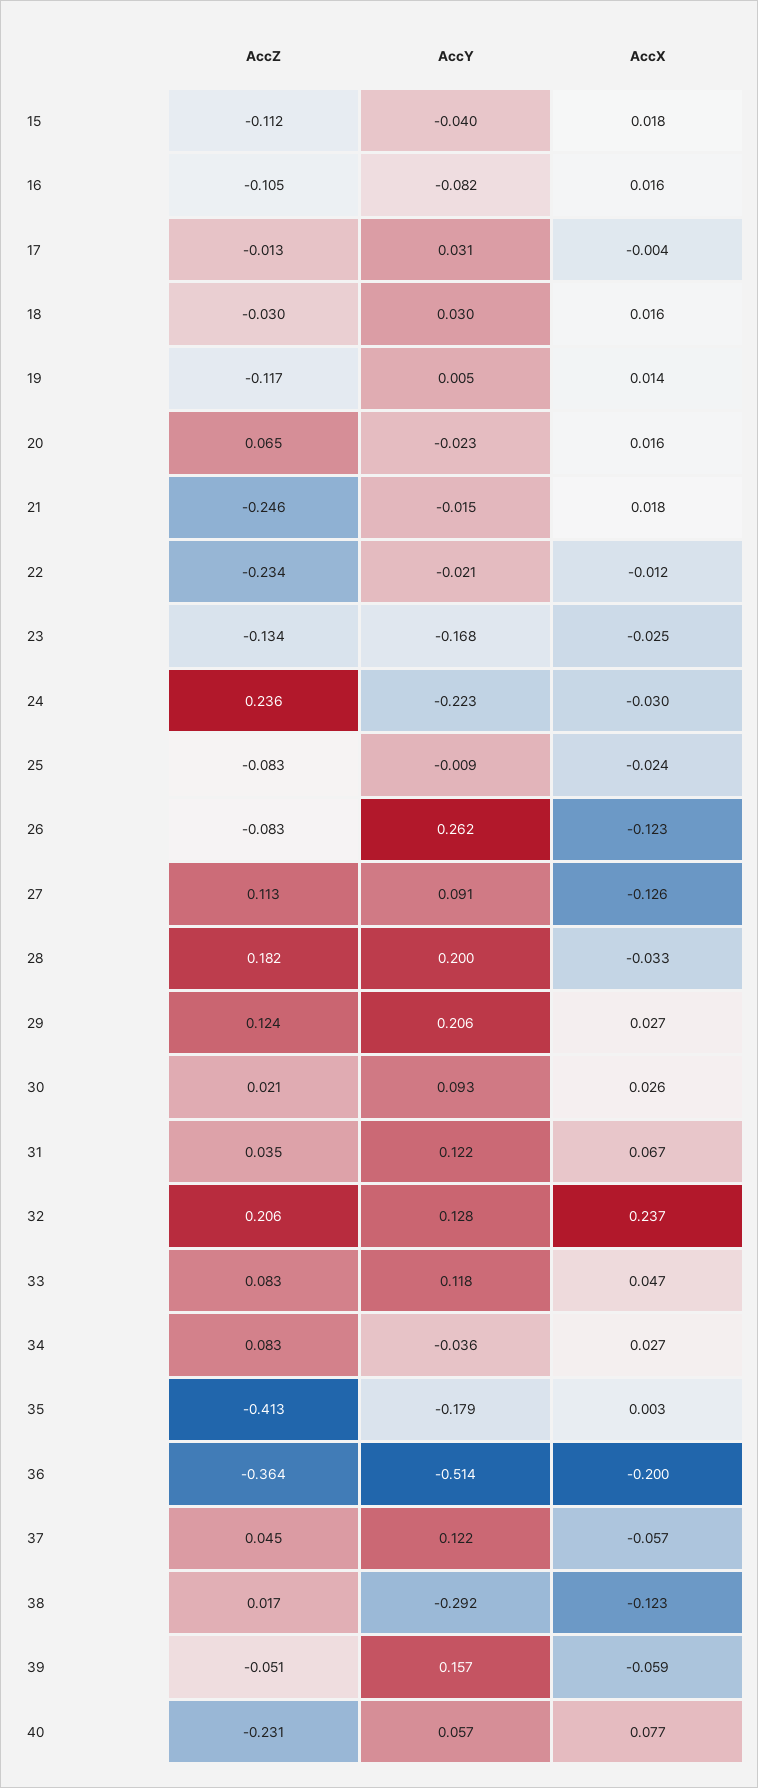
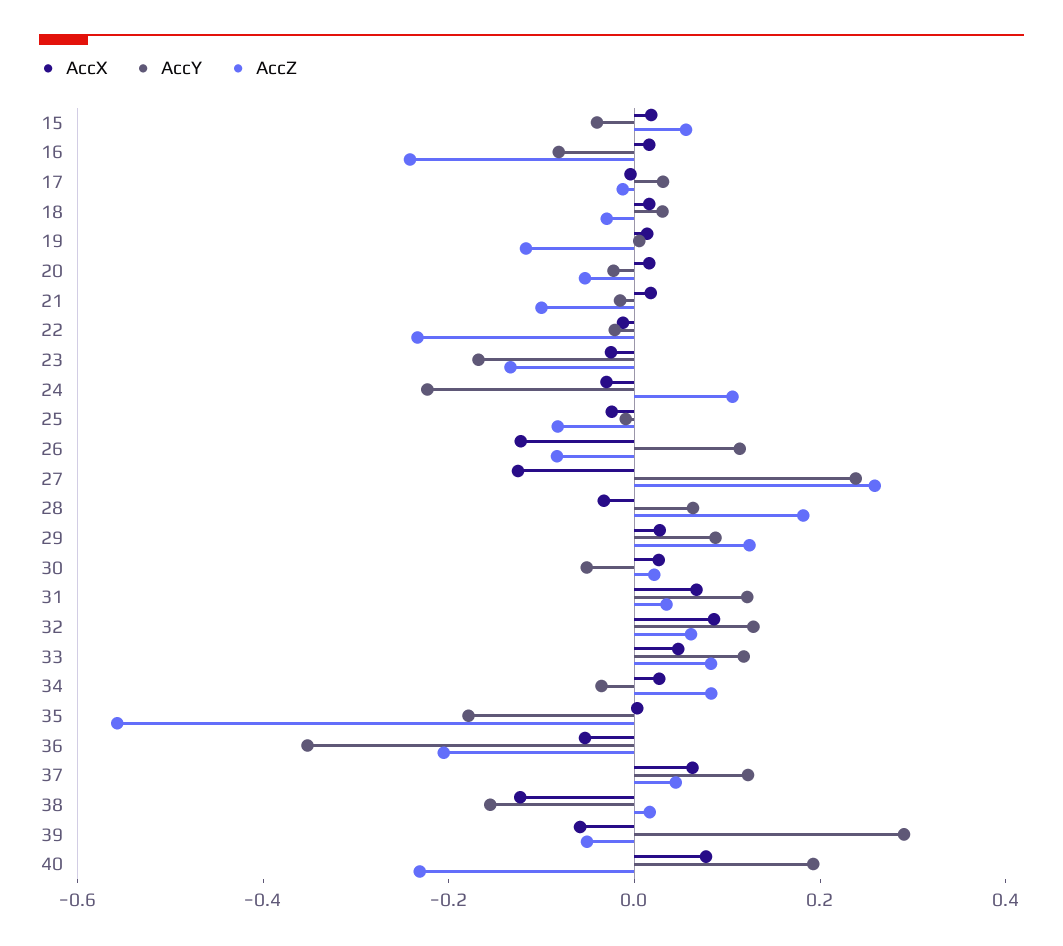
AccZ, 15: -0.112 -> 0.05
AccZ, 16: -0.105 -> -0.25
AccZ, 20: 0.065 -> -0.05
AccZ, 21: -0.246 -> -0.1
AccZ, 24: 0.236 -> 0.1
AccY, 26: 0.262 -> 0.1
AccZ, 27: 0.113 -> 0.25
AccY, 27: 0.091 -> 0.25
AccY, 28: 0.2 -> 0.05
AccY, 29: 0.206 -> 0.1
AccY, 30: 0.093 -> -0.05
AccZ, 32: 0.206 -> 0.05
AccX, 32: 0.237 -> 0.1
AccZ, 35: -0.413 -> -0.55
AccZ, 36: -0.364 -> -0.2
AccY, 36: -0.514 -> -0.35
AccX, 36: -0.2 -> -0.05
AccX, 37: -0.057 -> 0.05
AccY, 38: -0.292 -> -0.15
AccY, 39: 0.157 -> 0.3
AccY, 40: 0.057 -> 0.2

